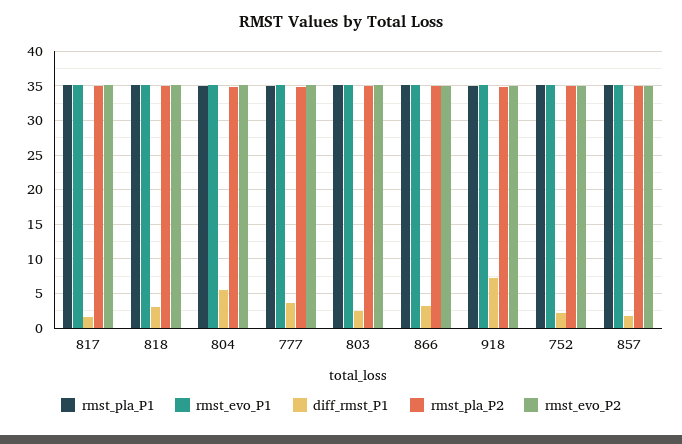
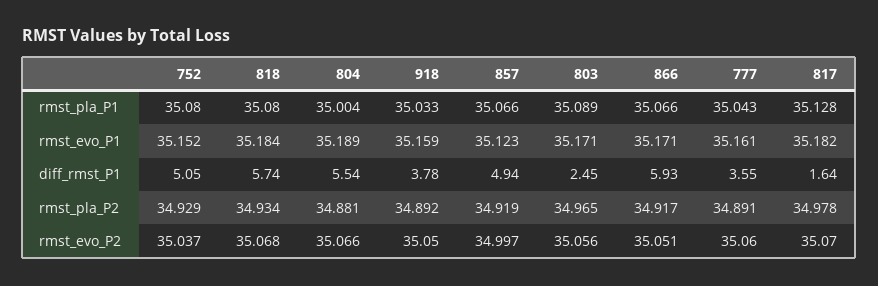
diff_rmst_P1, 818: 3 -> 5.74
diff_rmst_P1, 866: 3 -> 5.93
diff_rmst_P1, 918: 7 -> 3.78
diff_rmst_P1, 752: 2 -> 5.05
diff_rmst_P1, 857: 2 -> 4.94

